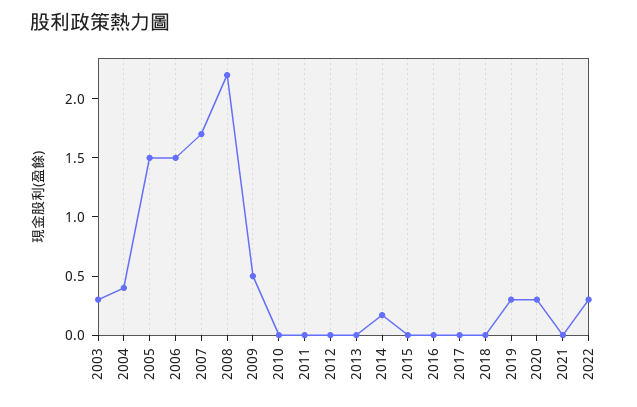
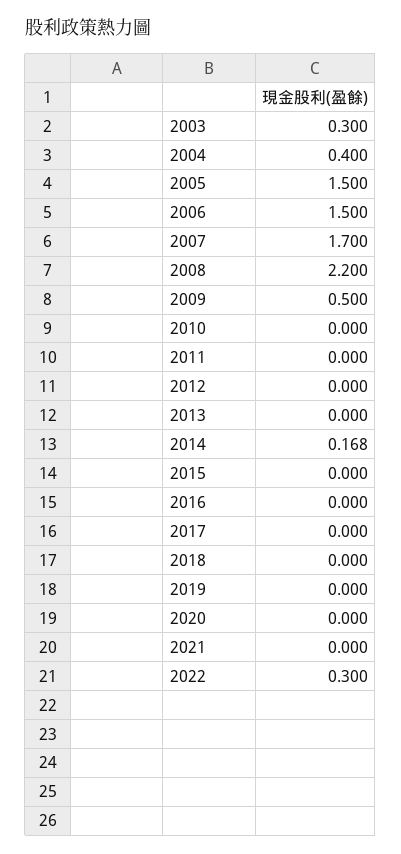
2019: 0.3 -> 0
2020: 0.3 -> 0

